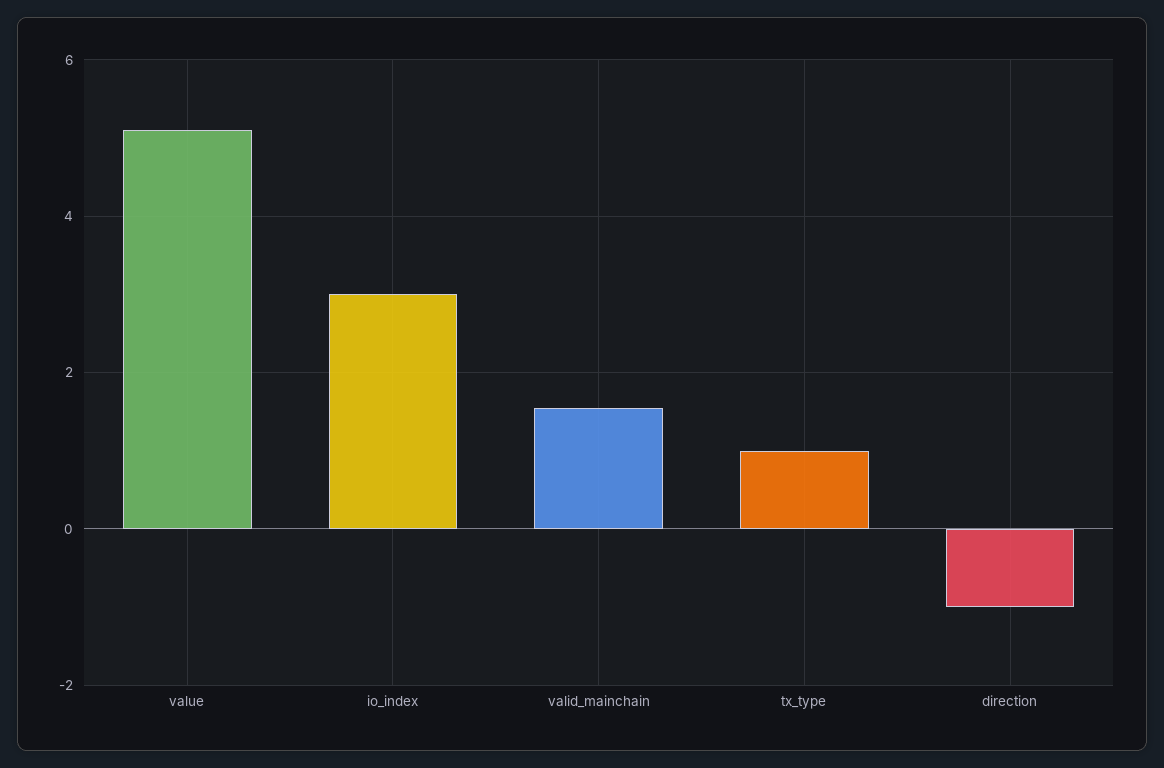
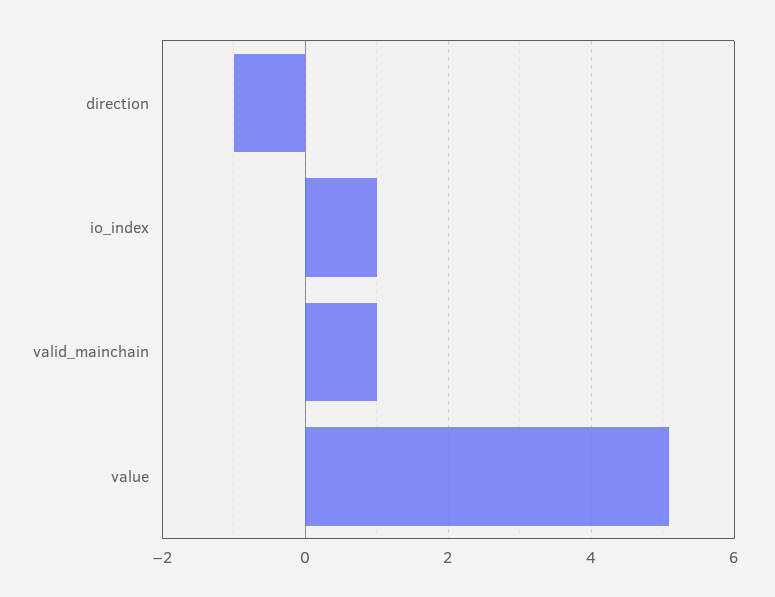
io_index: 3 -> 1
valid_mainchain: 1.6 -> 1
tx_type: 1 -> none

